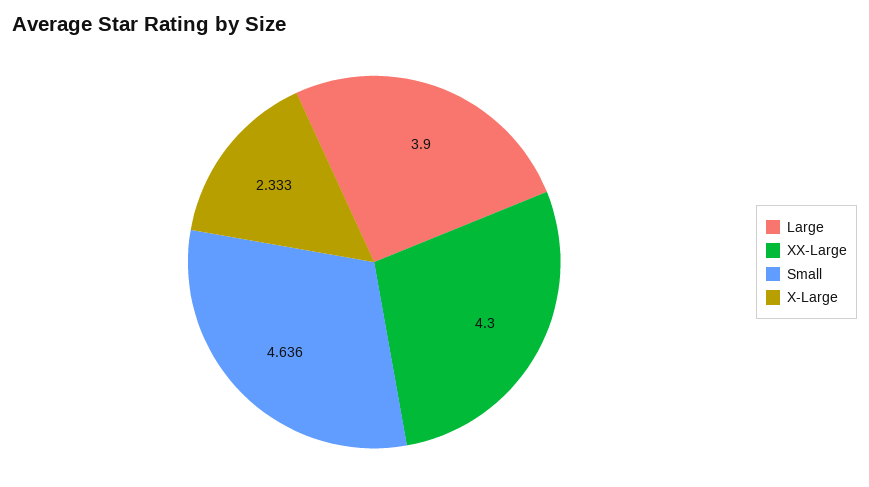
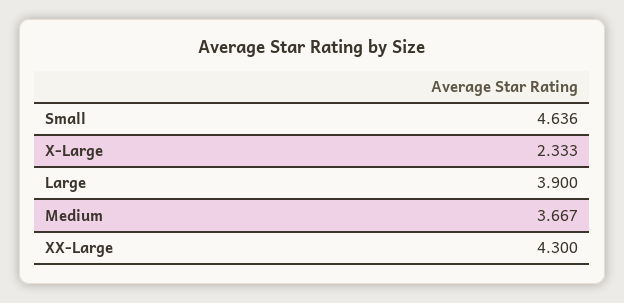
Medium: none -> 3.667

